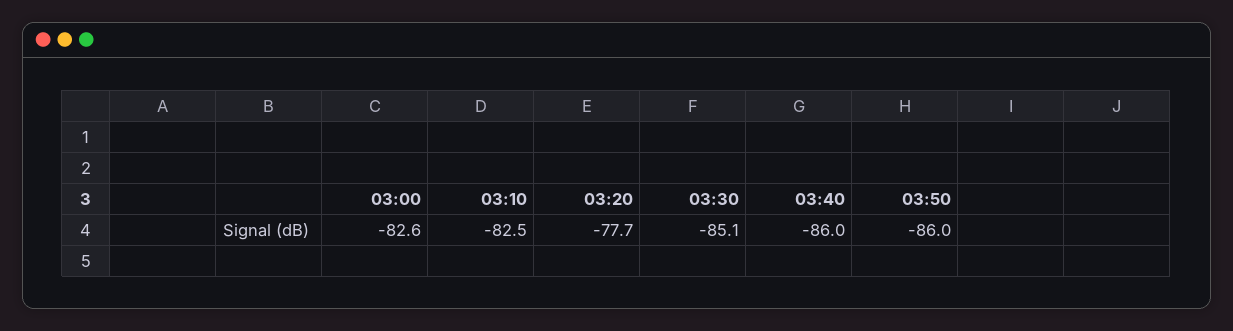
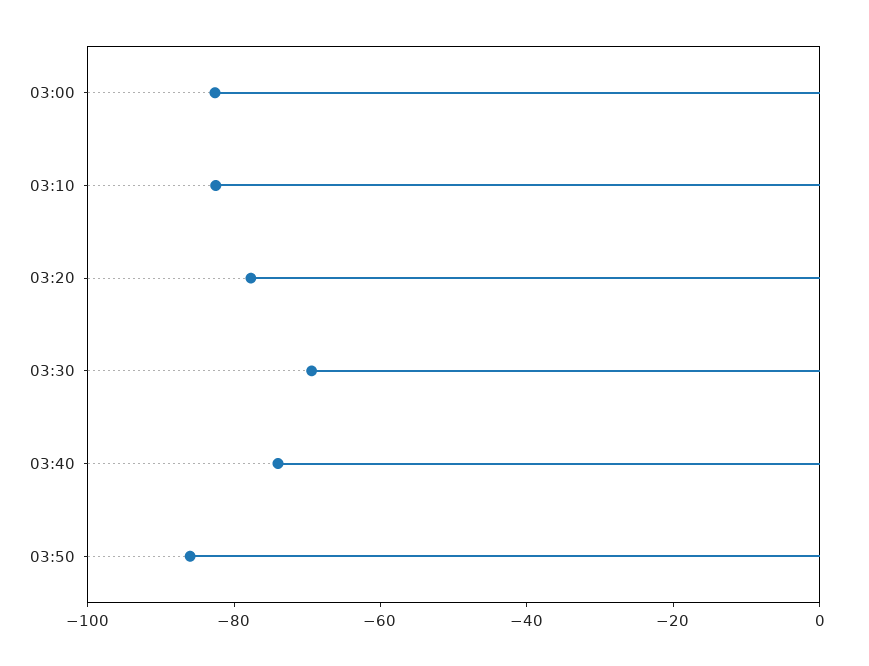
03:30: -85.1 -> -70
03:40: -86 -> -75

